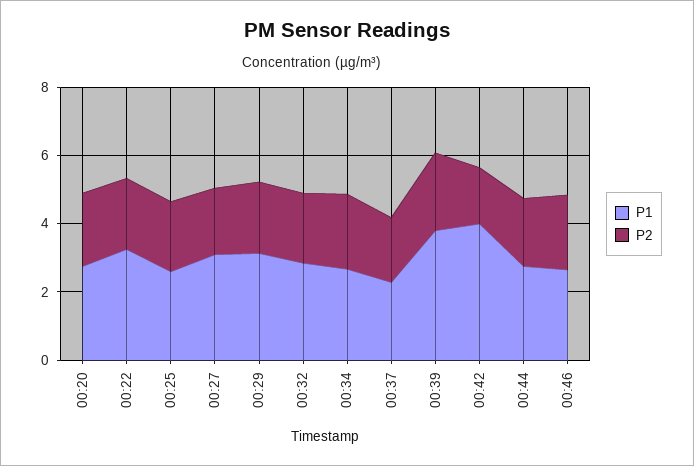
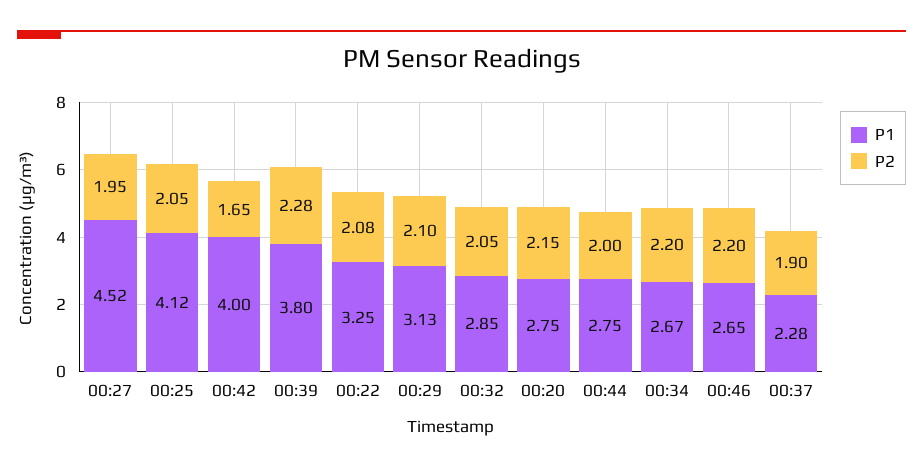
P1, 00:25: 2.5 -> 4.12
P1, 00:27: 3 -> 4.52

